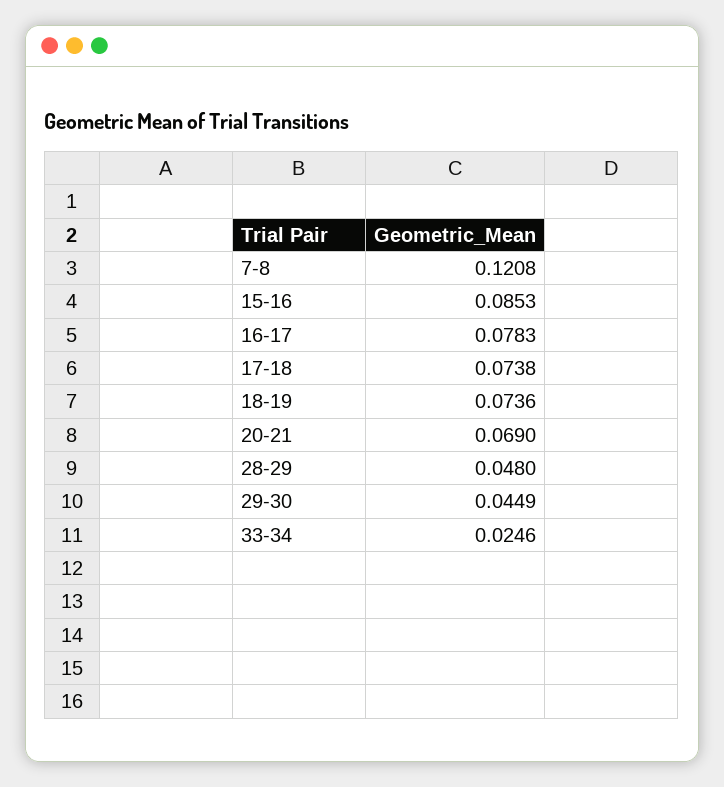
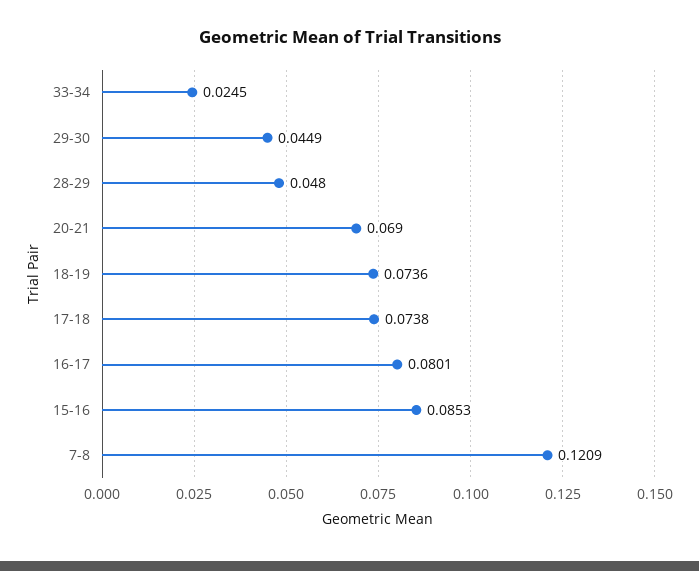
7-8: 0.1208 -> 0.1209
16-17: 0.0783 -> 0.0801
33-34: 0.0246 -> 0.0245

